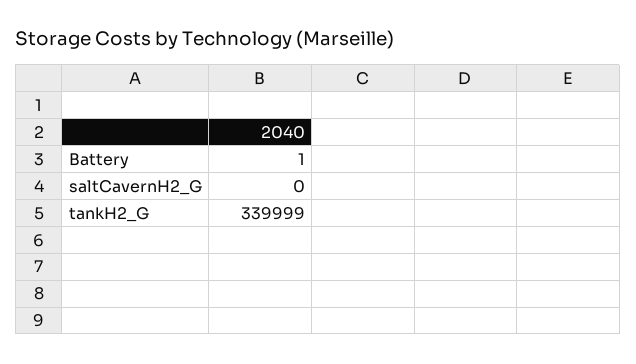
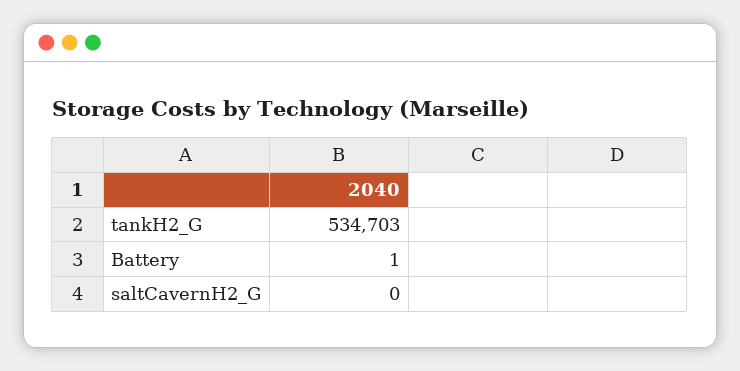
tankH2_G: 339999 -> 534703

